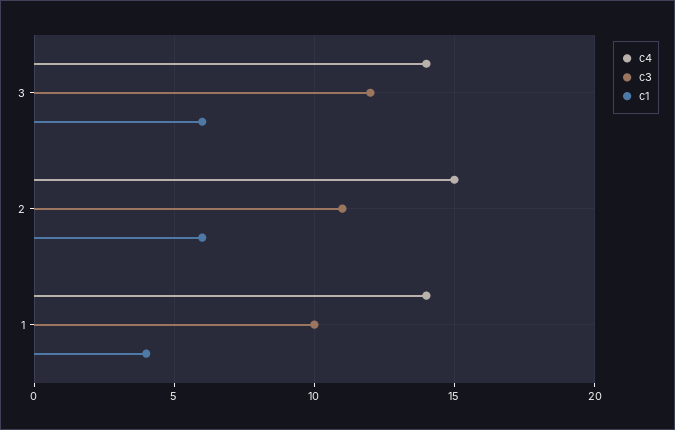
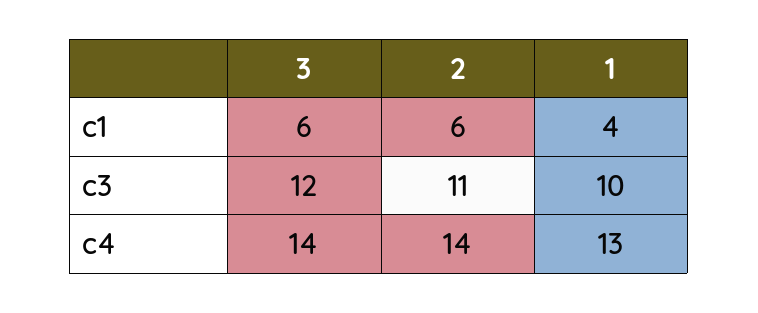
c4, 2: 15 -> 14
c4, 1: 14 -> 13

